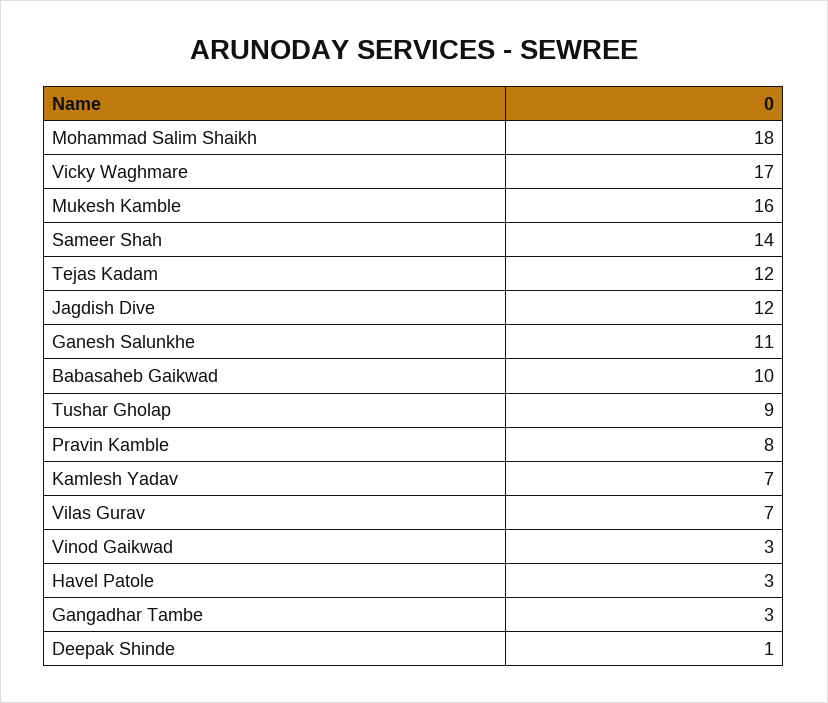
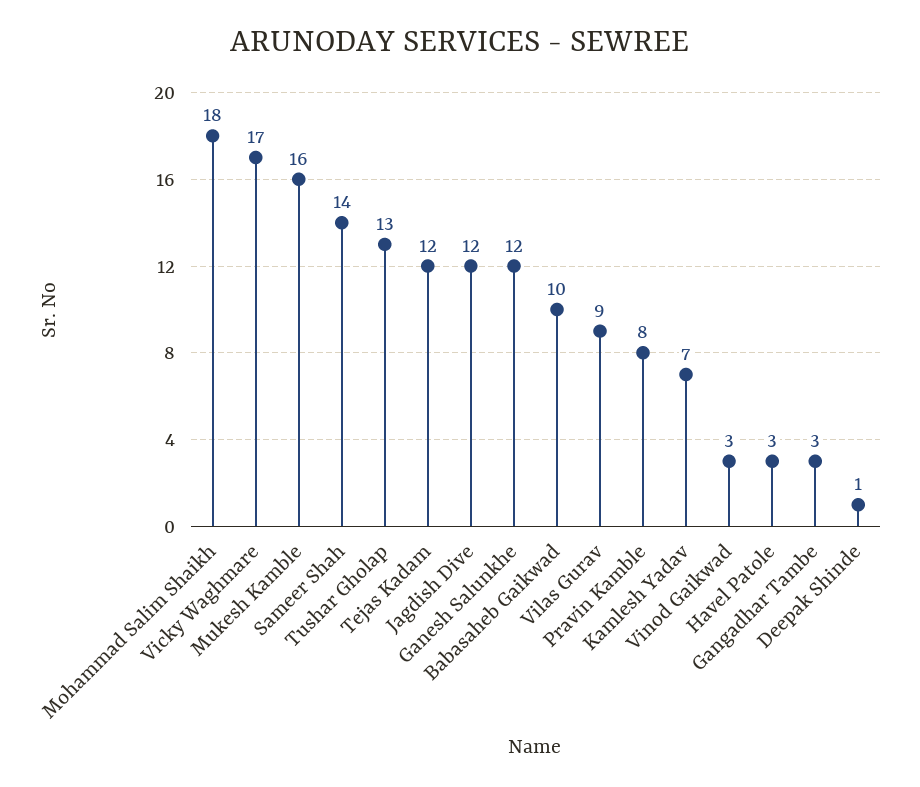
Ganesh Salunkhe: 11 -> 12
Tushar Gholap: 9 -> 13
Vilas Gurav: 7 -> 9

